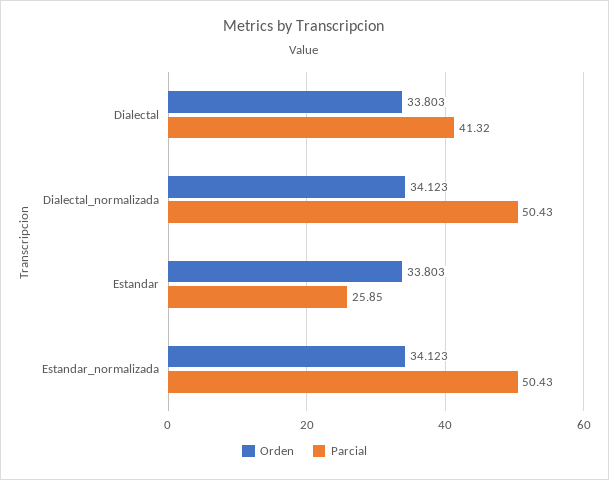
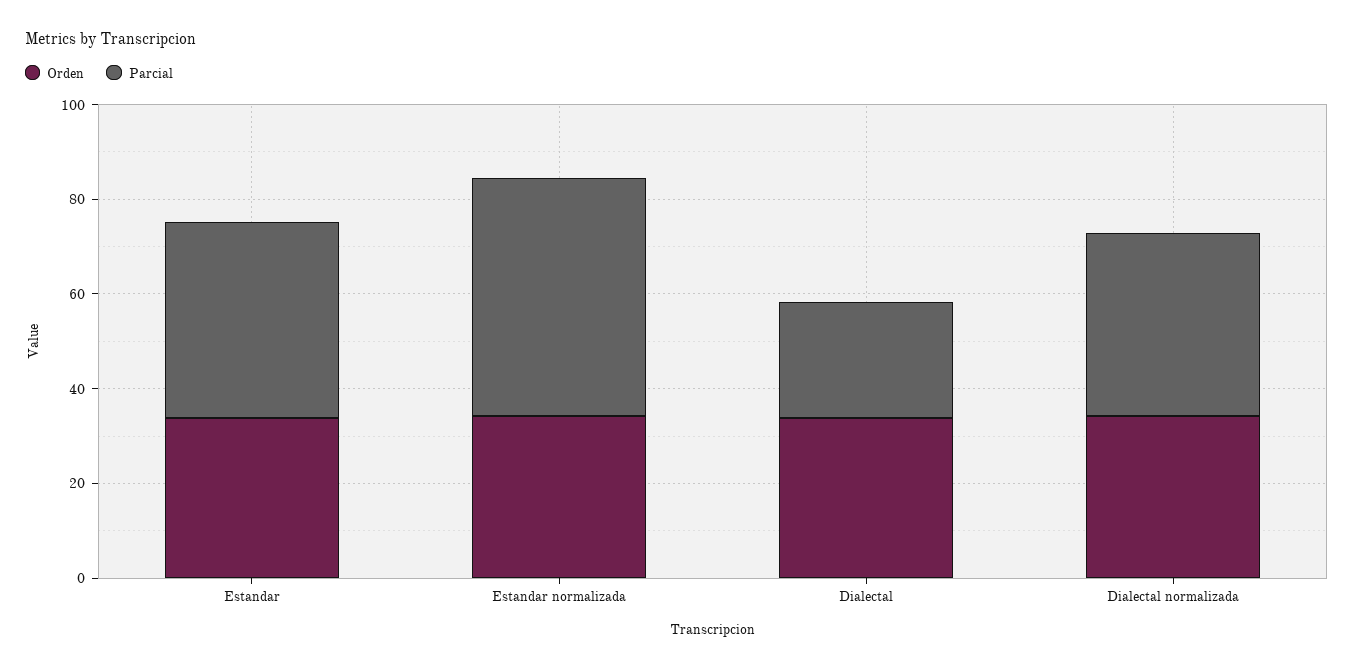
Parcial, Dialectal: 41.32 -> 25
Parcial, Dialectal_normalizada: 50.43 -> 40
Parcial, Estandar: 25.85 -> 40

